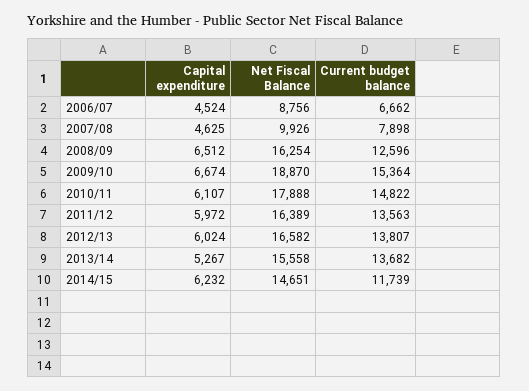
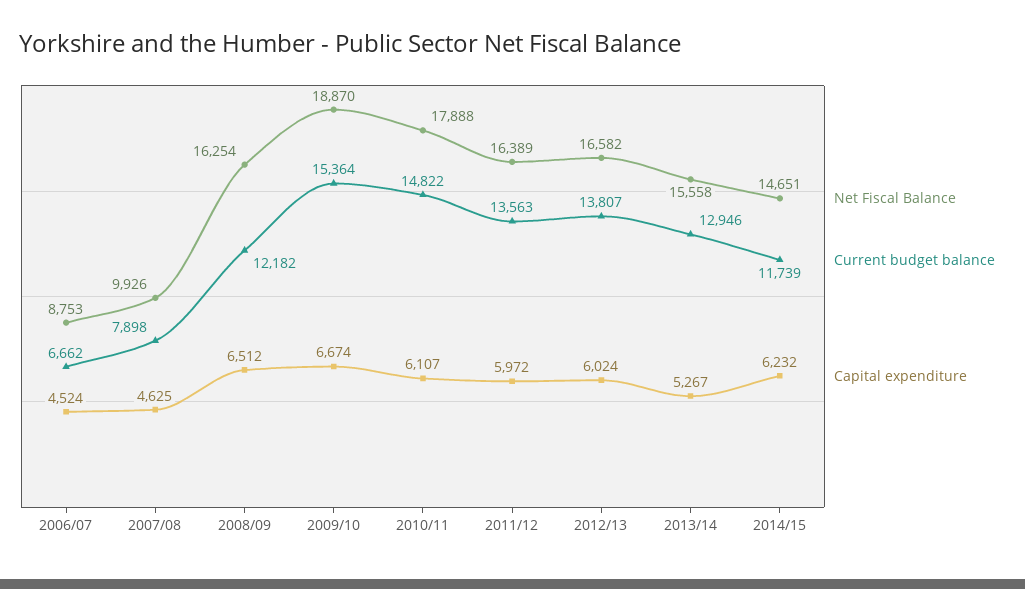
Net Fiscal Balance, 2006/07: 8756 -> 8753
Current budget balance, 2008/09: 12596 -> 12182
Current budget balance, 2013/14: 13682 -> 12946

